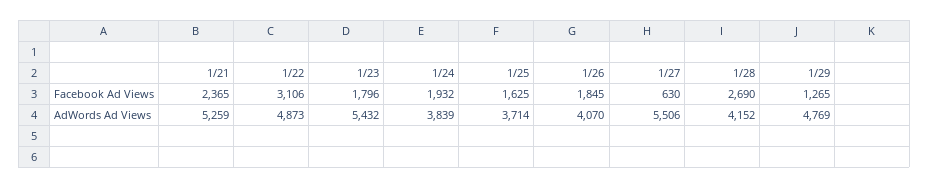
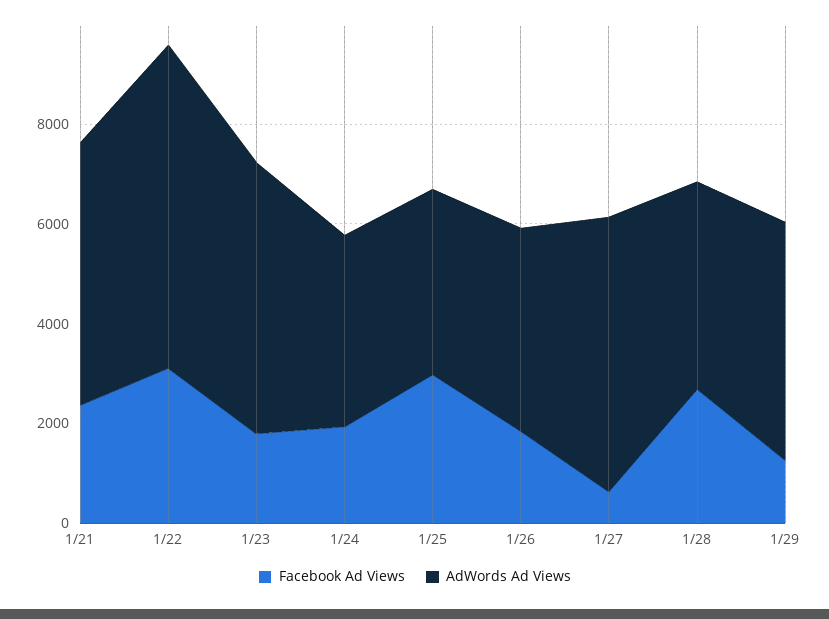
Facebook Ad Views, 1/25: 1625 -> 3000
AdWords Ad Views, 1/22: 4873 -> 6500

